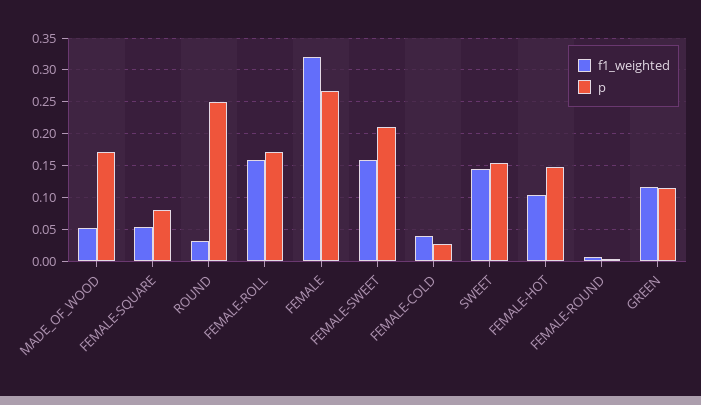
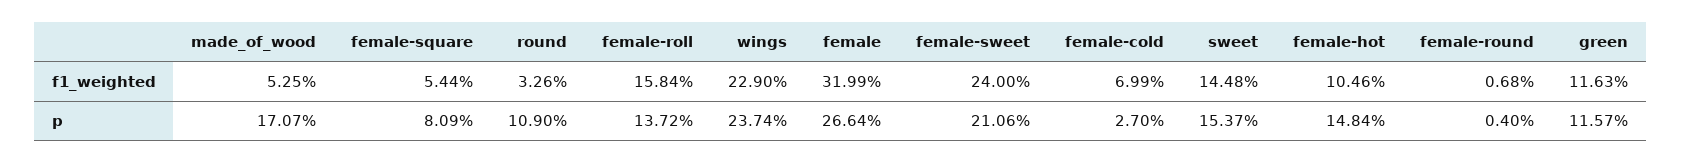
p, ROUND: 0.25 -> 0.109
p, FEMALE-ROLL: 0.17 -> 0.1372
f1_weighted, FEMALE-SWEET: 0.16 -> 0.24
f1_weighted, FEMALE-COLD: 0.04 -> 0.0699
f1_weighted, wings: none -> 0.229
p, wings: none -> 0.2374

